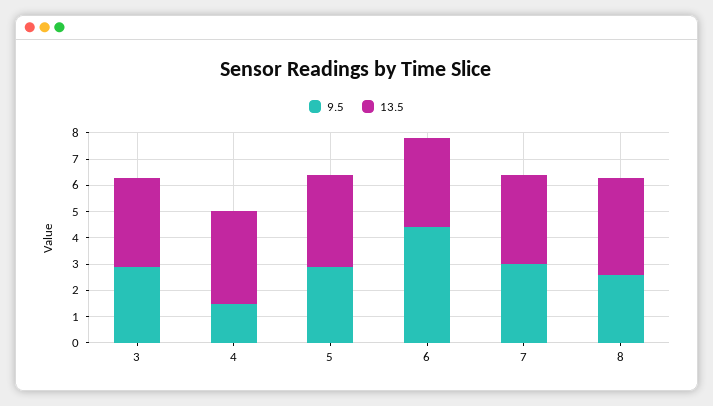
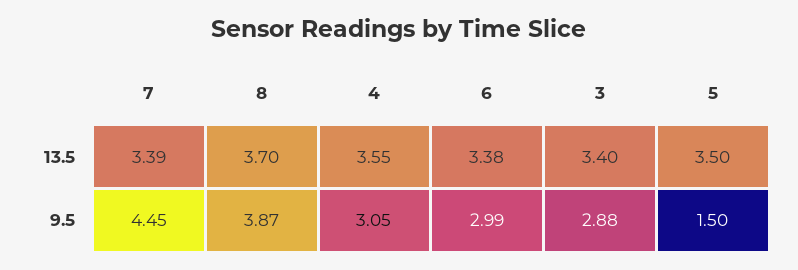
9.5, 4: 1.5 -> 3.05
9.5, 5: 3 -> 1.5
9.5, 6: 4.5 -> 2.99
9.5, 7: 3 -> 4.45
9.5, 8: 2.5 -> 3.87

